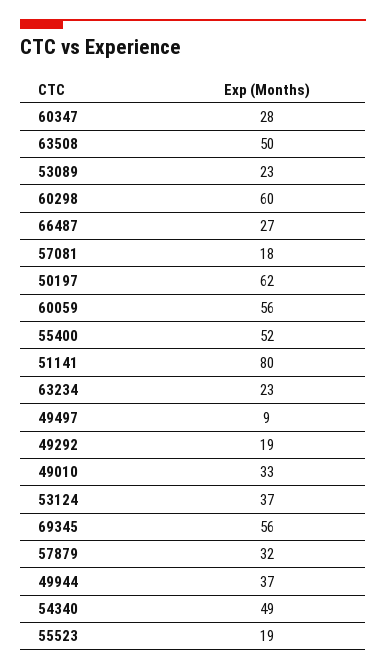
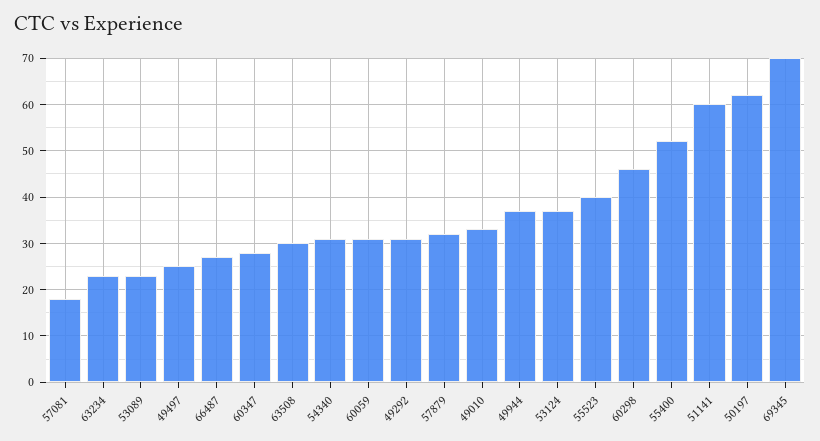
63508: 50 -> 30
60298: 60 -> 45
60059: 56 -> 30
51141: 80 -> 60
49497: 9 -> 25
49292: 19 -> 30
69345: 56 -> 70
54340: 49 -> 30
55523: 19 -> 40

